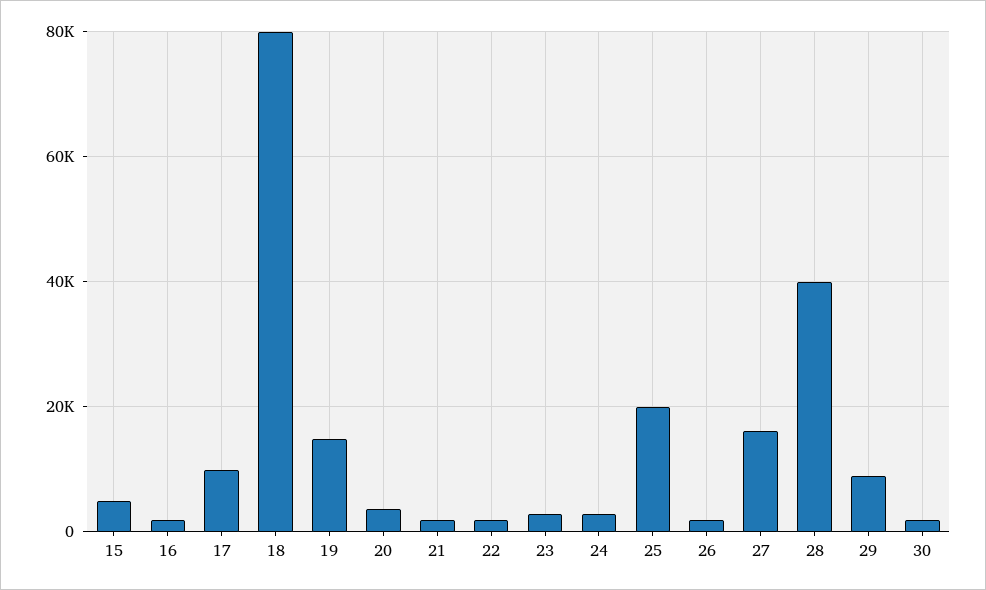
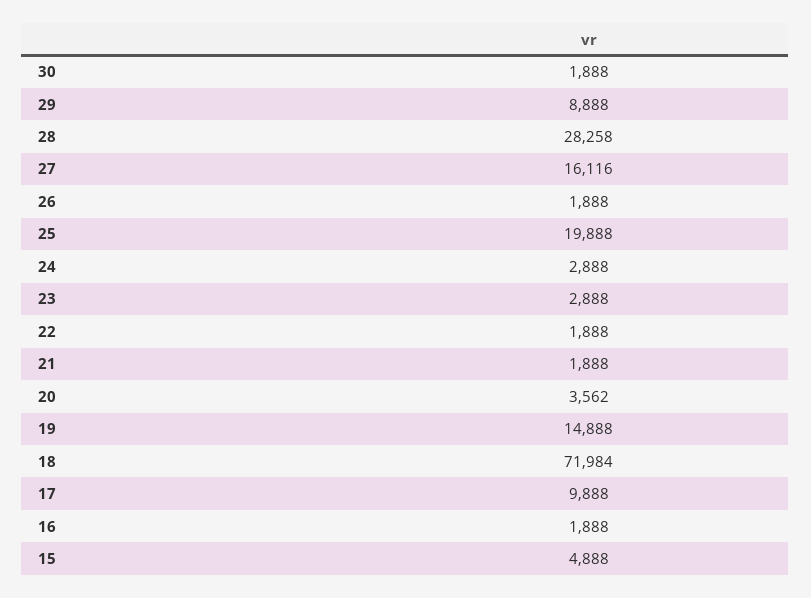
18: 80000 -> 71984
28: 40000 -> 28258

